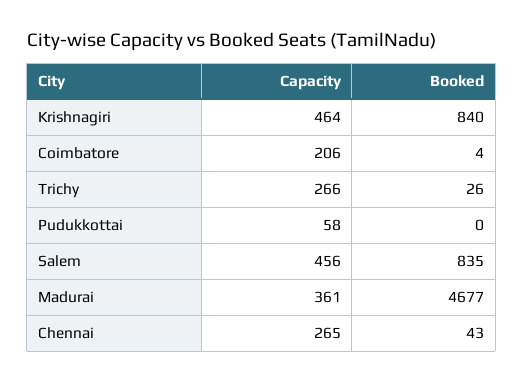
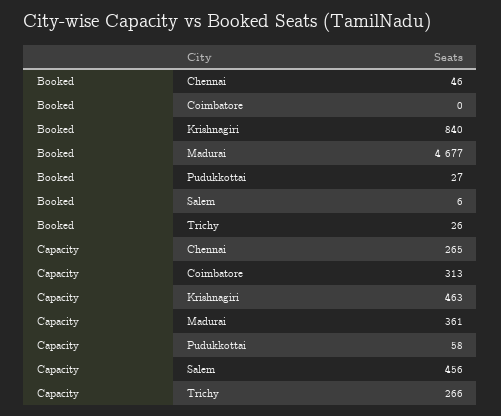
Capacity, Krishnagiri: 464 -> 463
Capacity, Coimbatore: 206 -> 313
Booked, Coimbatore: 4 -> 0
Booked, Pudukkottai: 0 -> 27
Booked, Salem: 835 -> 6
Booked, Chennai: 43 -> 46

